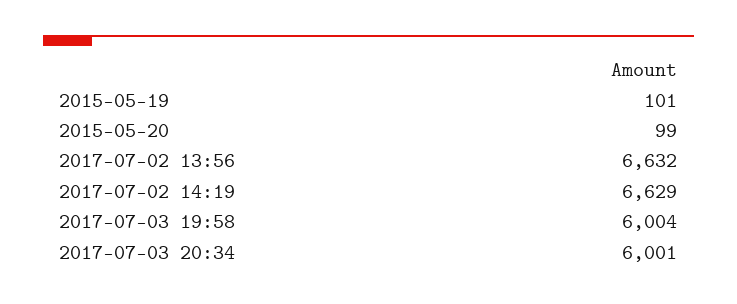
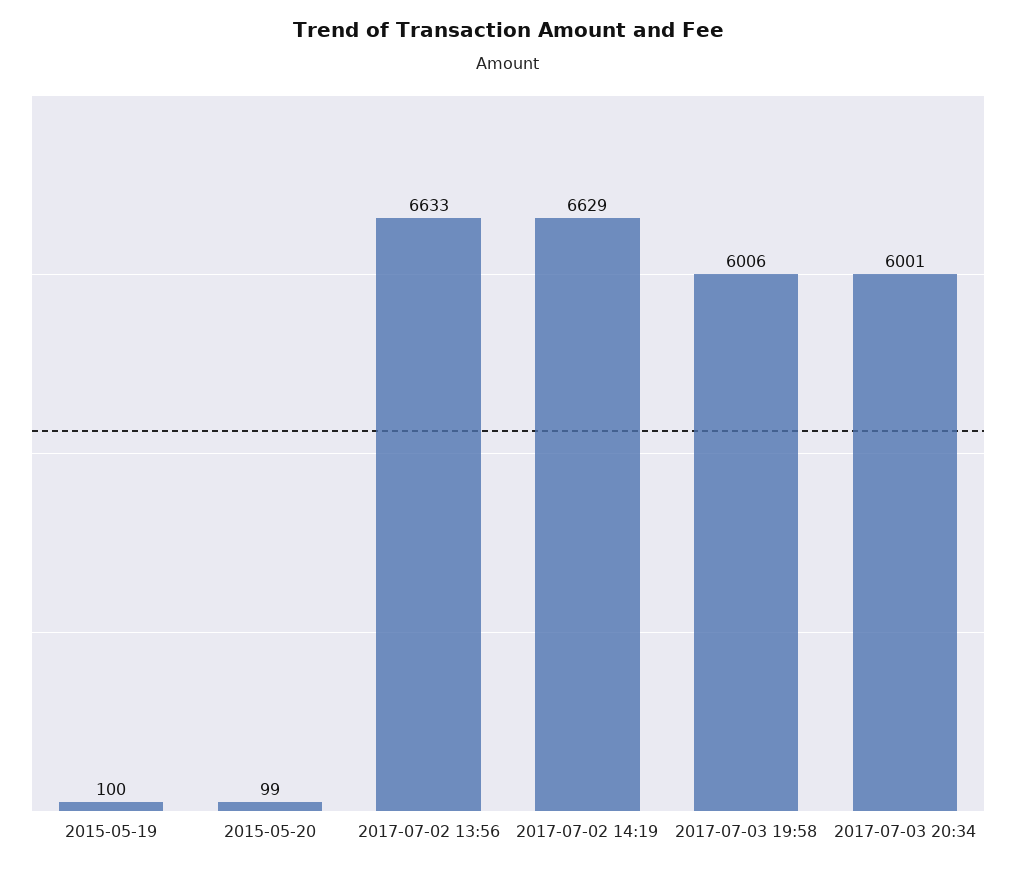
2015-05-19: 101 -> 100
2017-07-02 13:56: 6632 -> 6633
2017-07-03 19:58: 6004 -> 6006

